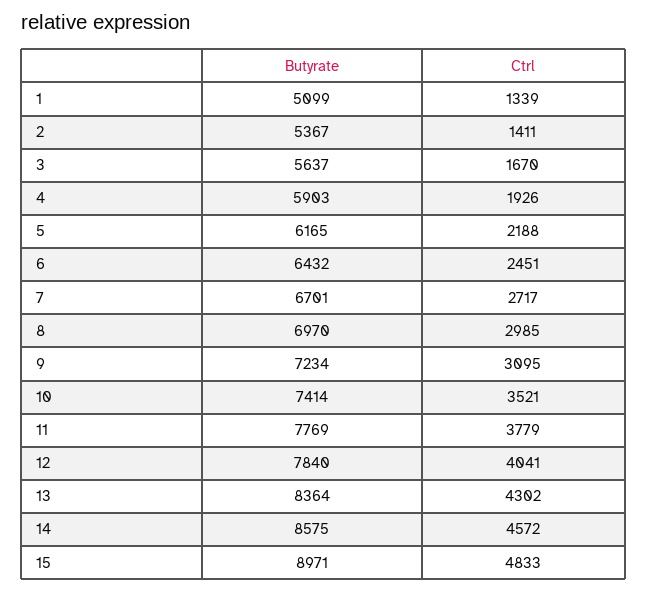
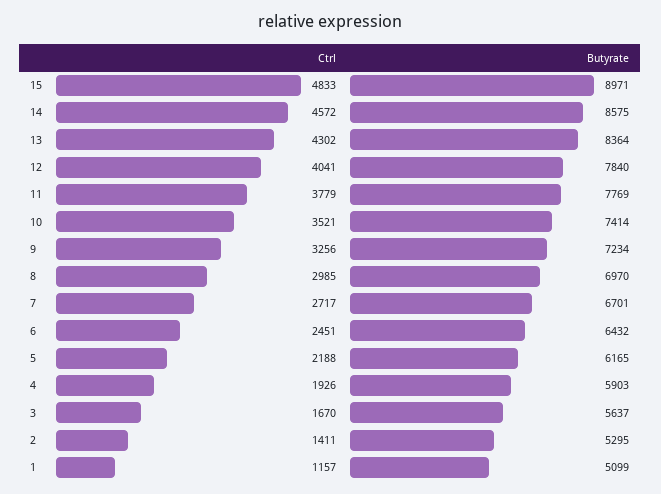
Ctrl, 1: 1339 -> 1157
Butyrate, 2: 5367 -> 5295
Ctrl, 9: 3095 -> 3256

